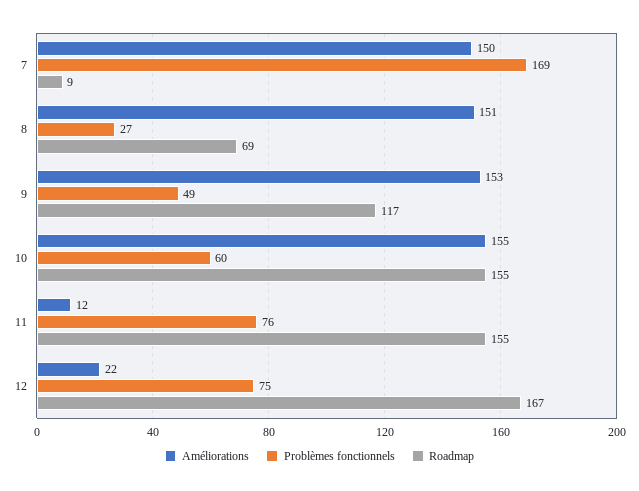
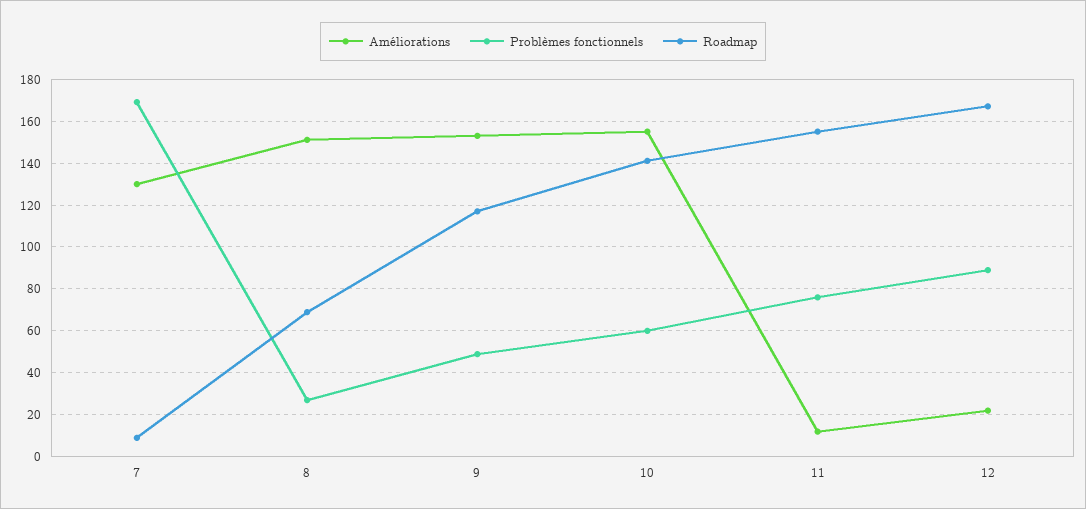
Améliorations, 7: 150 -> 130
Roadmap, 10: 155 -> 140
Problèmes fonctionnels, 12: 75 -> 90

